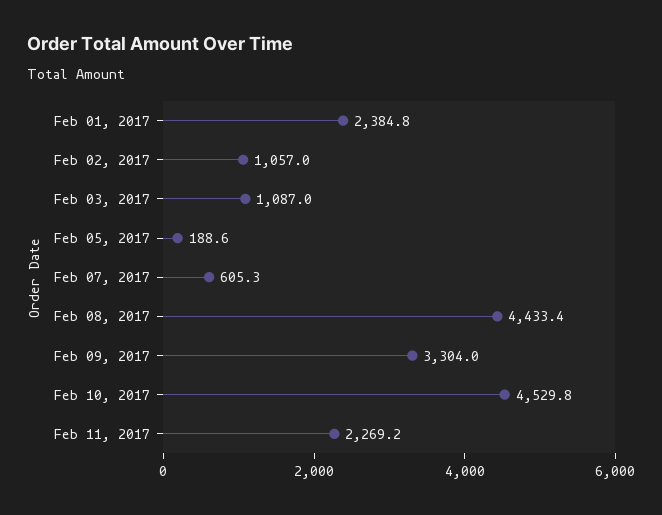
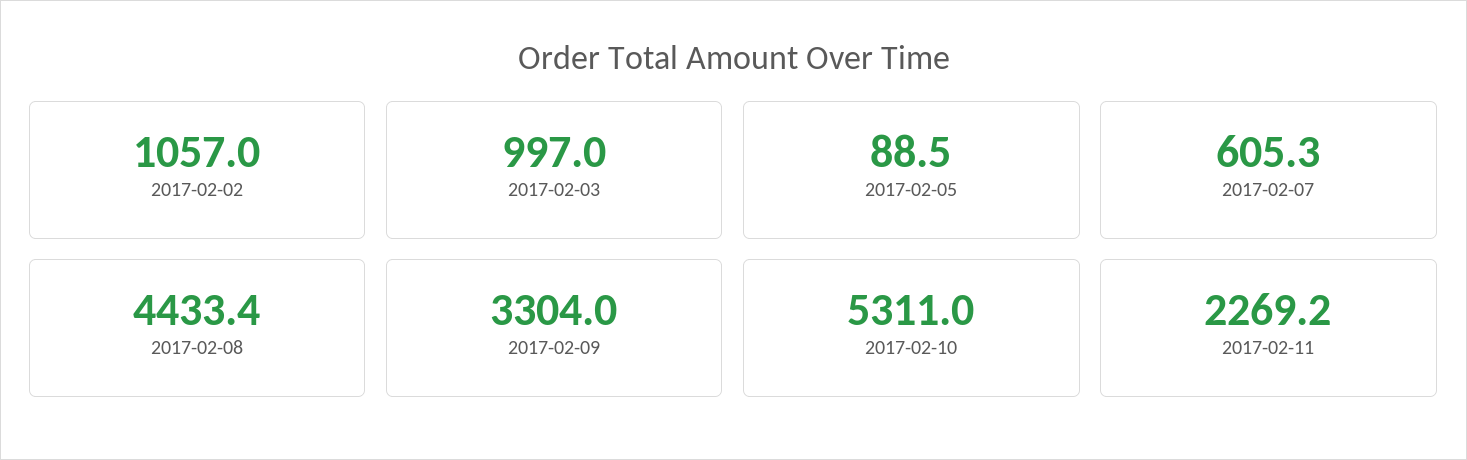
Feb 01, 2017: 2384.8 -> none
Feb 03, 2017: 1087 -> 997
Feb 05, 2017: 188.6 -> 88.5
Feb 10, 2017: 4529.8 -> 5311

